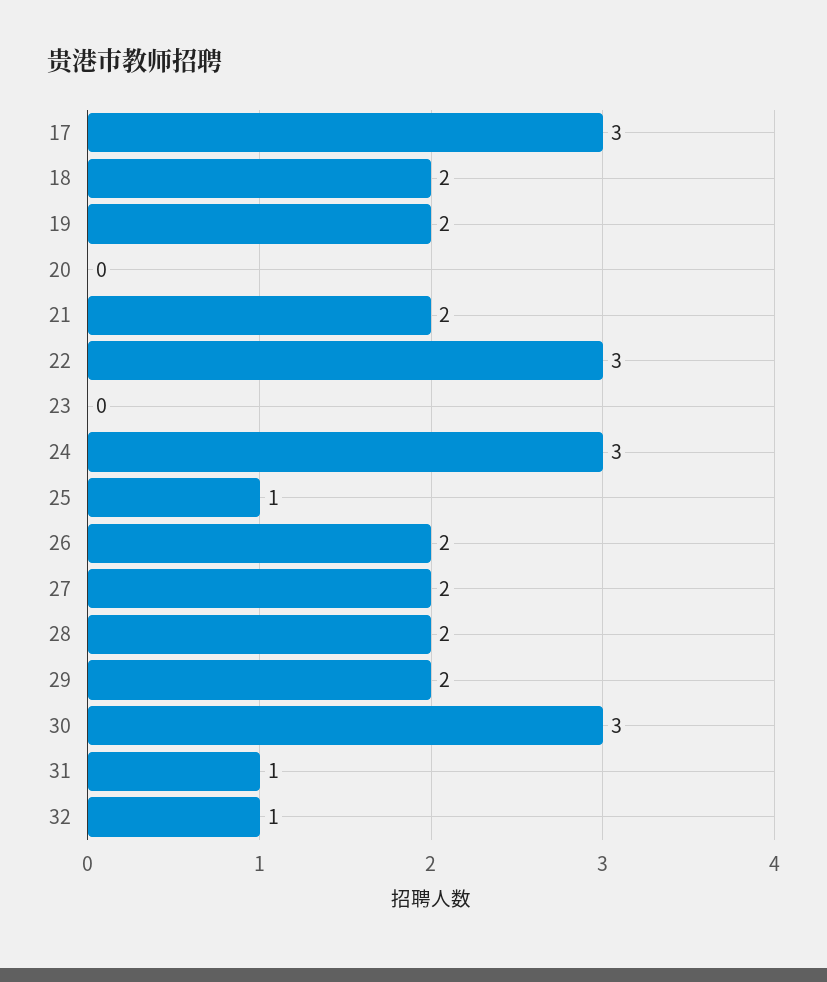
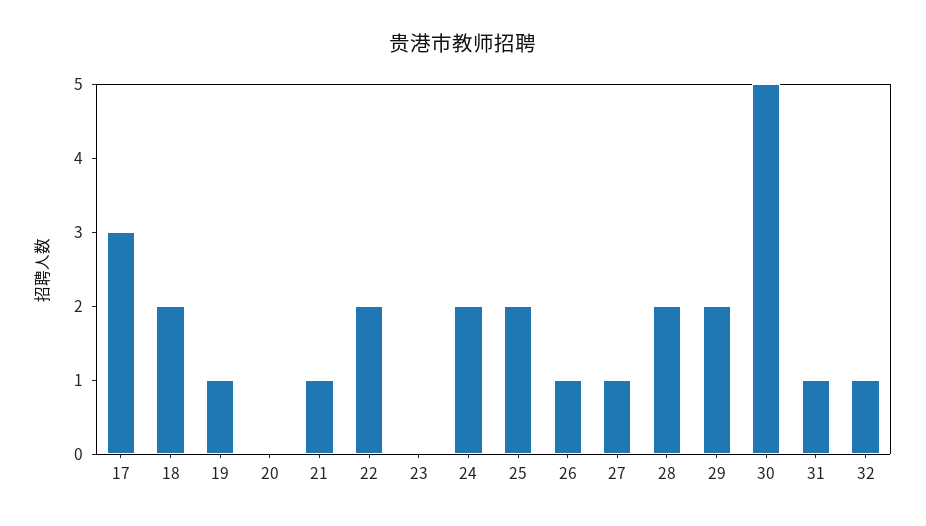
19: 2 -> 1
21: 2 -> 1
22: 3 -> 2
24: 3 -> 2
25: 1 -> 2
26: 2 -> 1
27: 2 -> 1
30: 3 -> 5

